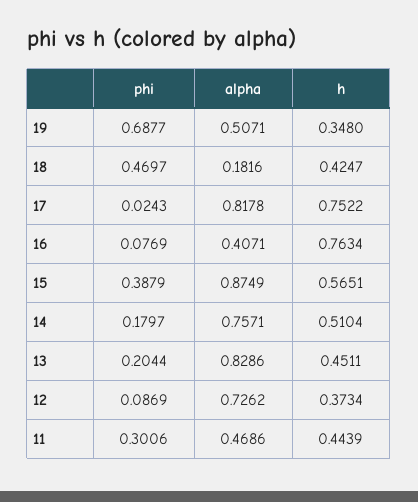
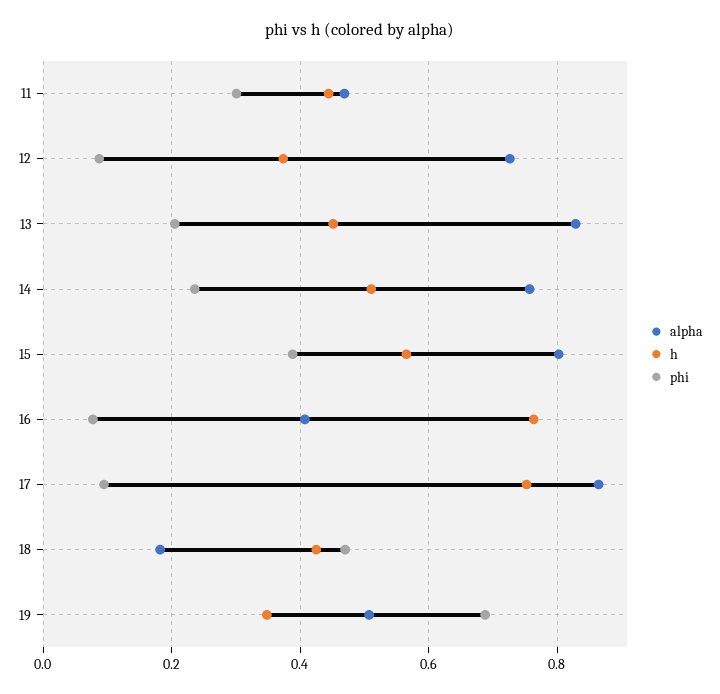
phi, 17: 0.0243 -> 0.1
alpha, 17: 0.8178 -> 0.86
alpha, 15: 0.8749 -> 0.8
phi, 14: 0.1797 -> 0.24

